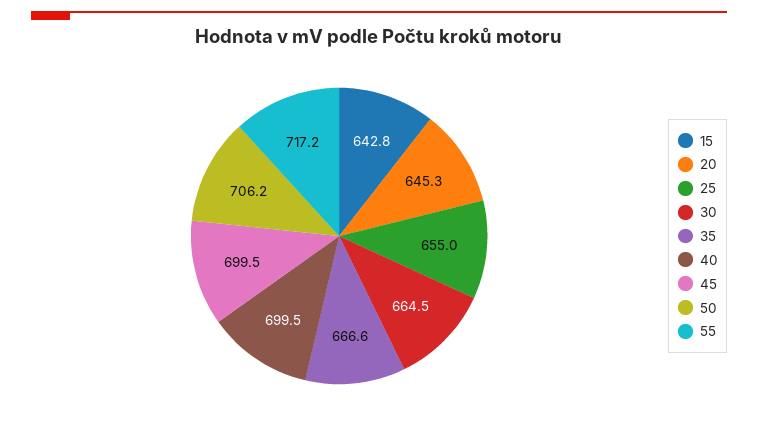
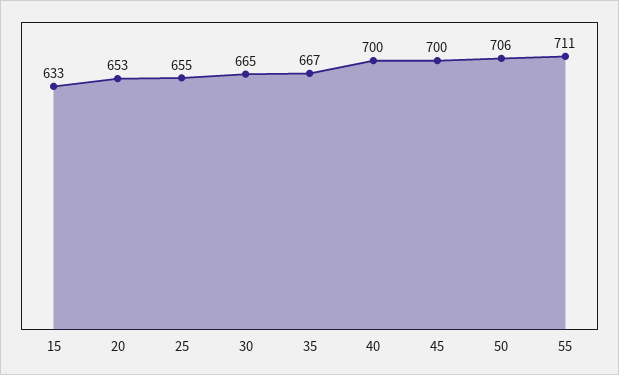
15: 642.8 -> 633
20: 645.3 -> 653
55: 717.2 -> 711

